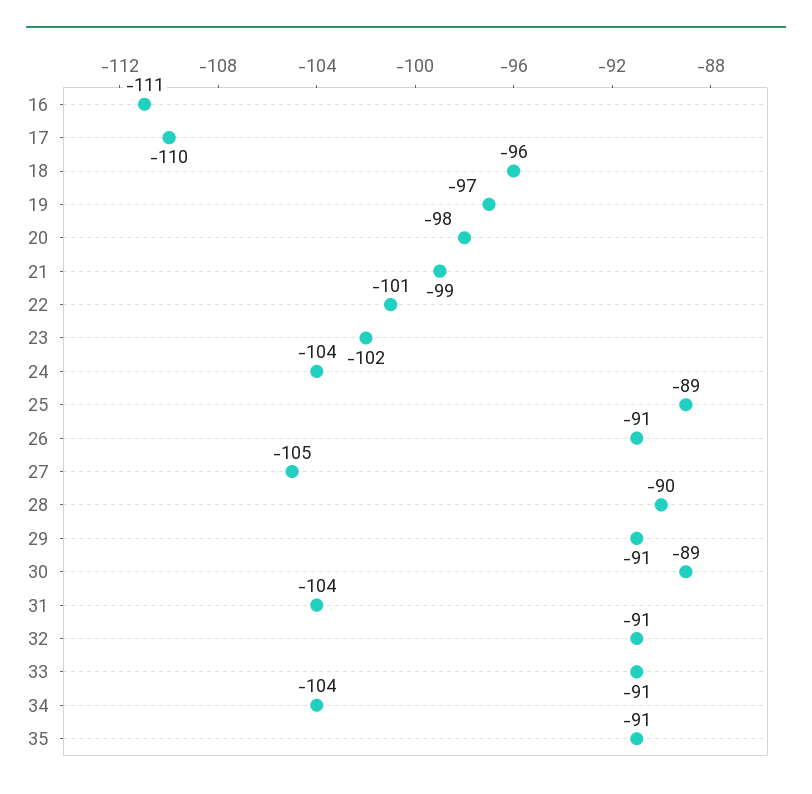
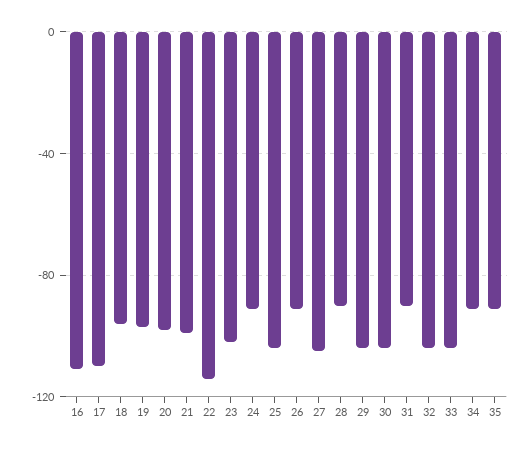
22: -101 -> -115
24: -104 -> -90
25: -89 -> -105
29: -91 -> -105
30: -89 -> -105
31: -104 -> -90
32: -91 -> -105
33: -91 -> -105
34: -104 -> -90

